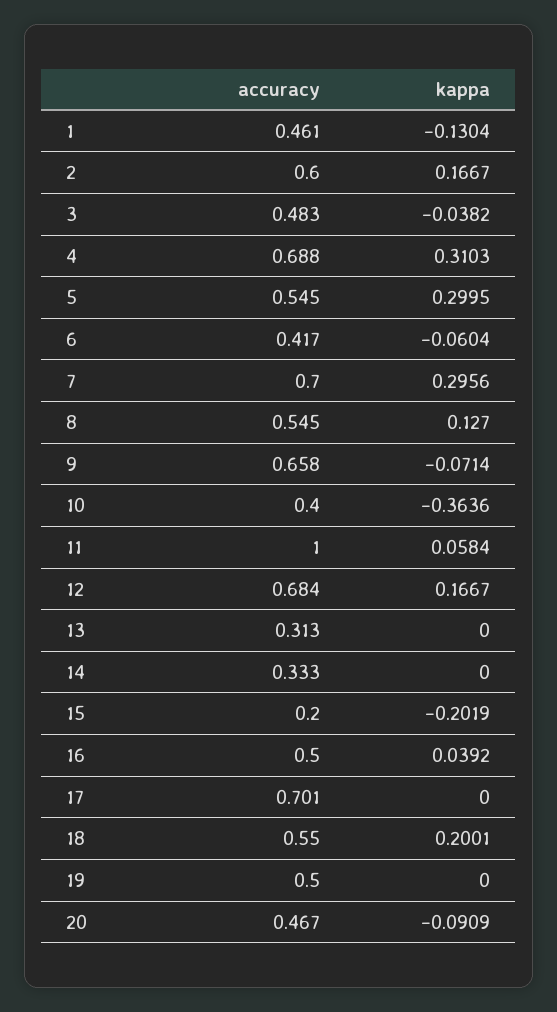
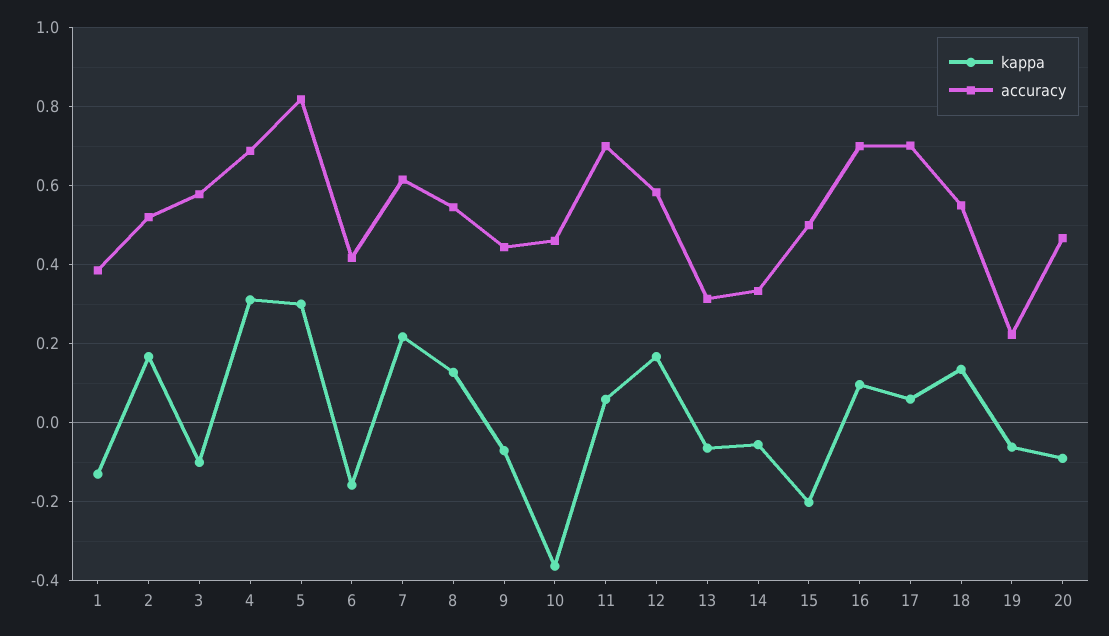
accuracy, 1: 0.461 -> 0.38
accuracy, 2: 0.6 -> 0.52
accuracy, 3: 0.483 -> 0.58
kappa, 3: -0.0382 -> -0.1
accuracy, 5: 0.545 -> 0.82
kappa, 6: -0.0604 -> -0.16
accuracy, 7: 0.7 -> 0.62
kappa, 7: 0.2956 -> 0.22
accuracy, 9: 0.658 -> 0.44
accuracy, 10: 0.4 -> 0.46
accuracy, 11: 1 -> 0.7
accuracy, 12: 0.684 -> 0.58
kappa, 13: 0 -> -0.06
kappa, 14: 0 -> -0.06
accuracy, 15: 0.2 -> 0.5
accuracy, 16: 0.5 -> 0.7
kappa, 16: 0.0392 -> 0.1
kappa, 17: 0 -> 0.06
kappa, 18: 0.2001 -> 0.14
accuracy, 19: 0.5 -> 0.22
kappa, 19: 0 -> -0.06

